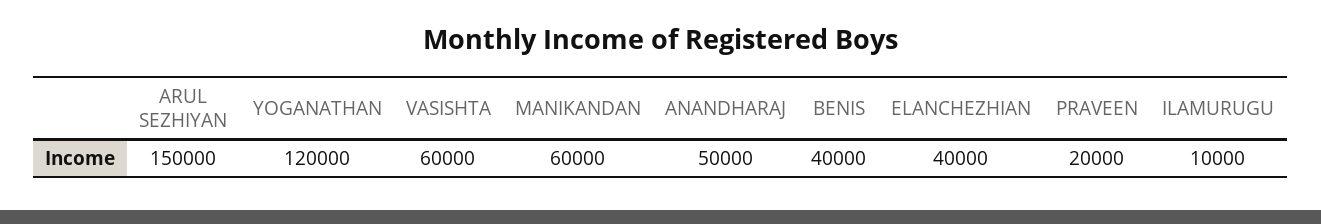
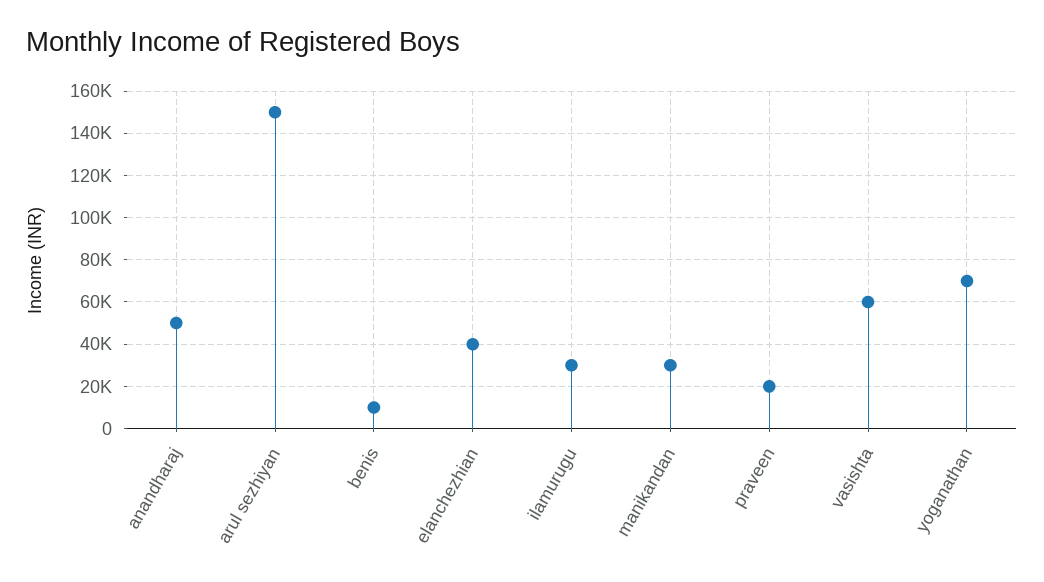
YOGANATHAN: 120000 -> 70000
MANIKANDAN: 60000 -> 30000
BENIS: 40000 -> 10000
ILAMURUGU: 10000 -> 30000

